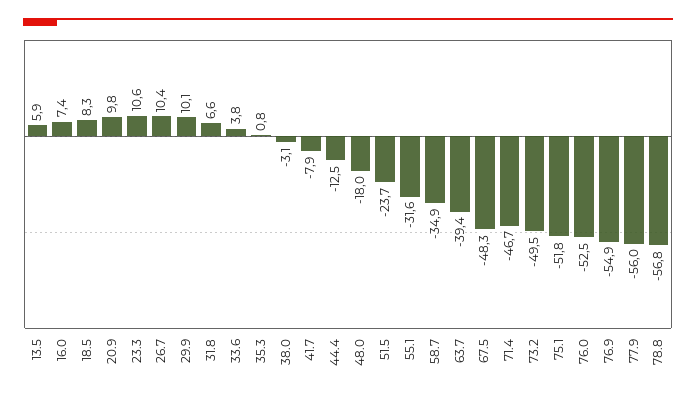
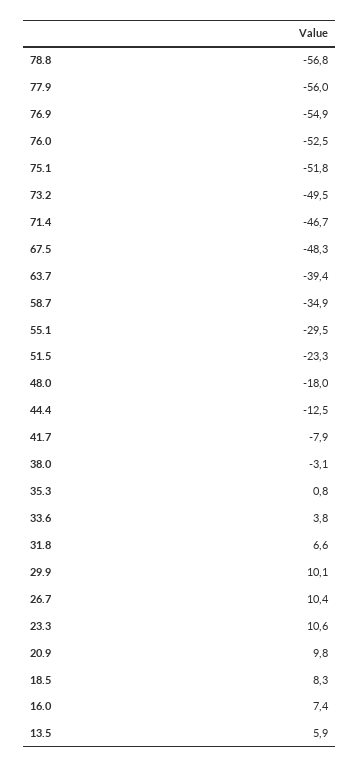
51.5: -23.7 -> -23.3
55.1: -31.6 -> -29.5

